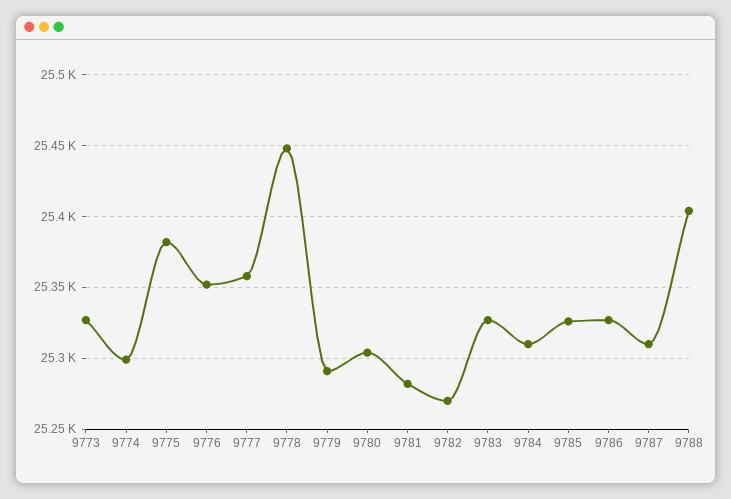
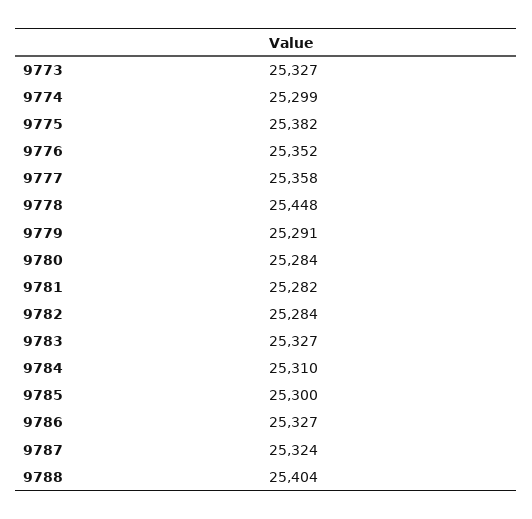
9780: 25305 -> 25284
9782: 25270 -> 25284
9785: 25325 -> 25300
9787: 25310 -> 25324

